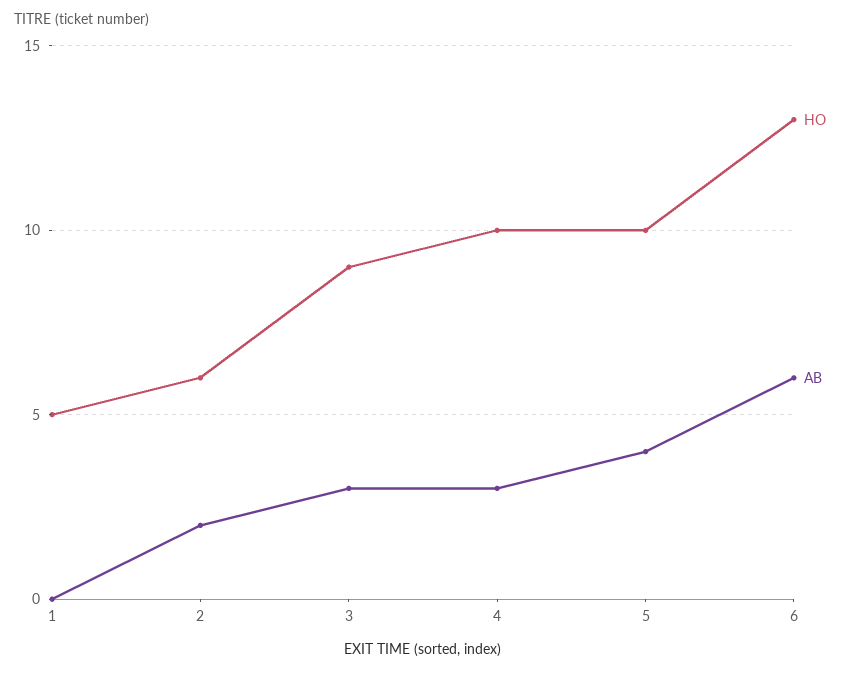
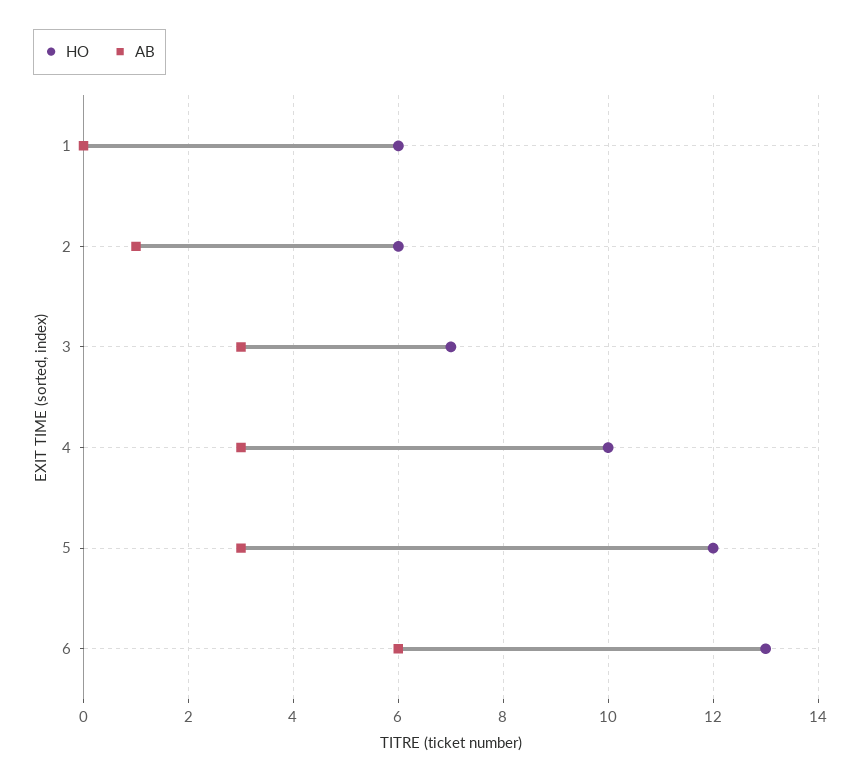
HO, 1: 5 -> 6
AB, 2: 2 -> 1
HO, 3: 9 -> 7
HO, 5: 10 -> 12
AB, 5: 4 -> 3

